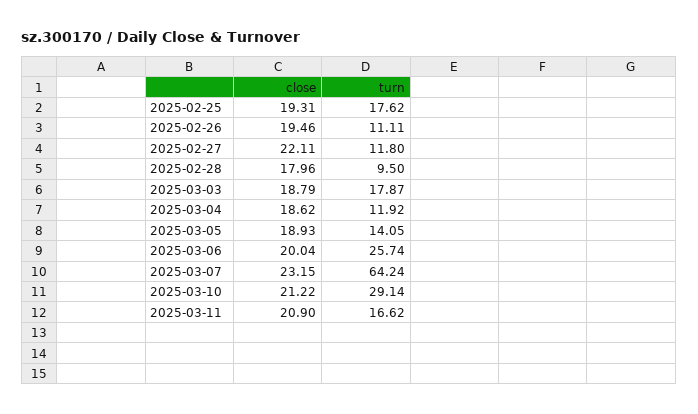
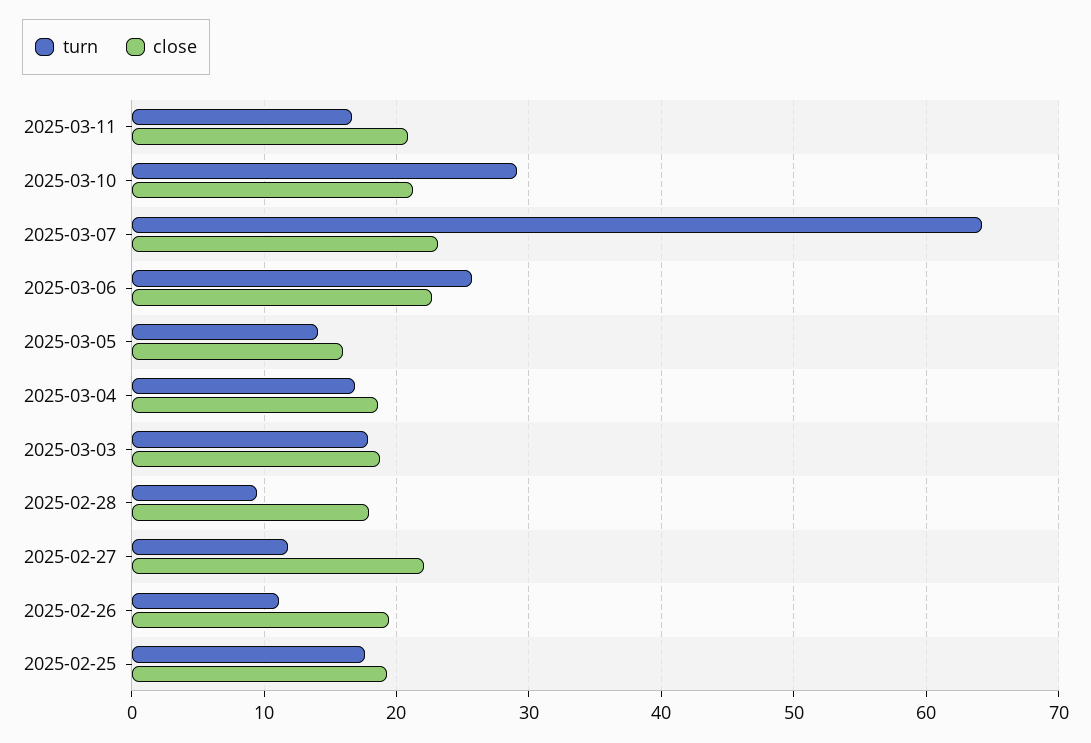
turn, 2025-03-04: 11.92 -> 17
close, 2025-03-05: 18.93 -> 16
close, 2025-03-06: 20.04 -> 23

